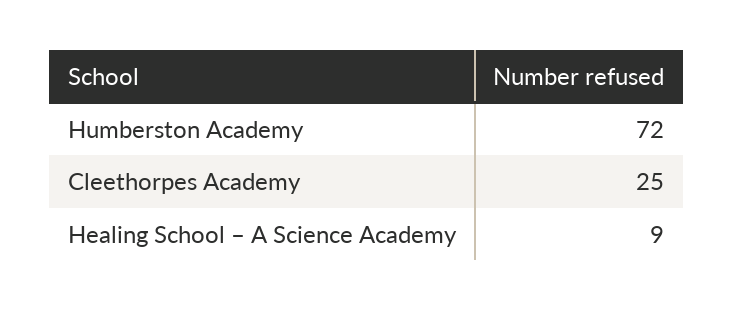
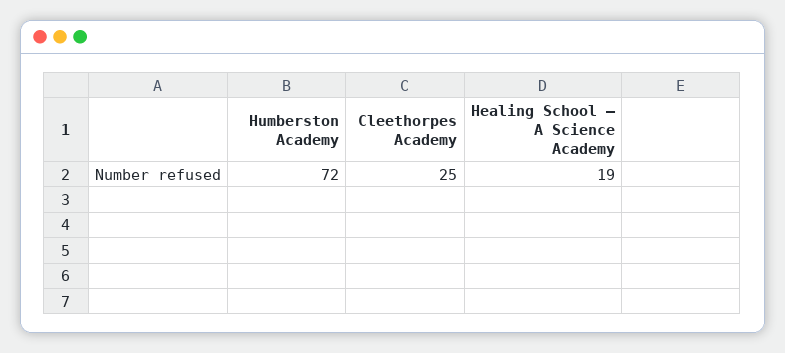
Healing School – A Science Academy: 9 -> 19

